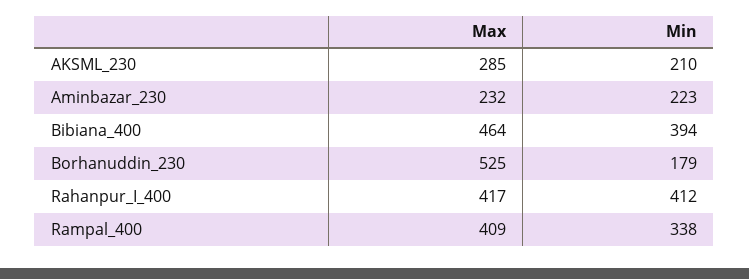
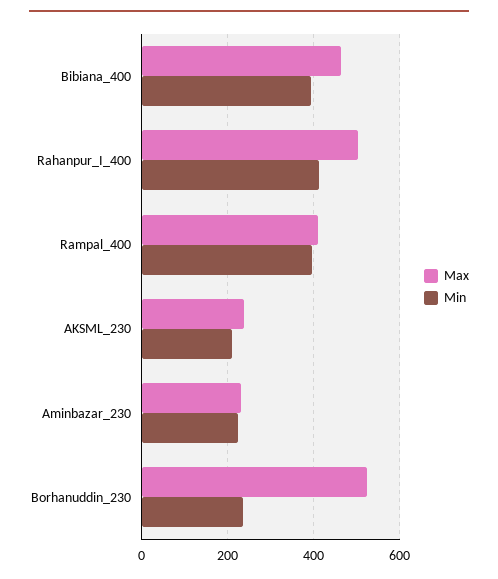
Max, AKSML_230: 285 -> 240
Min, Borhanuddin_230: 179 -> 240
Max, Rahanpur_I_400: 417 -> 500
Min, Rampal_400: 338 -> 400

